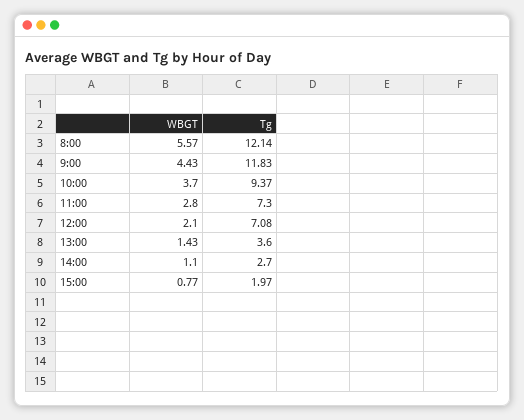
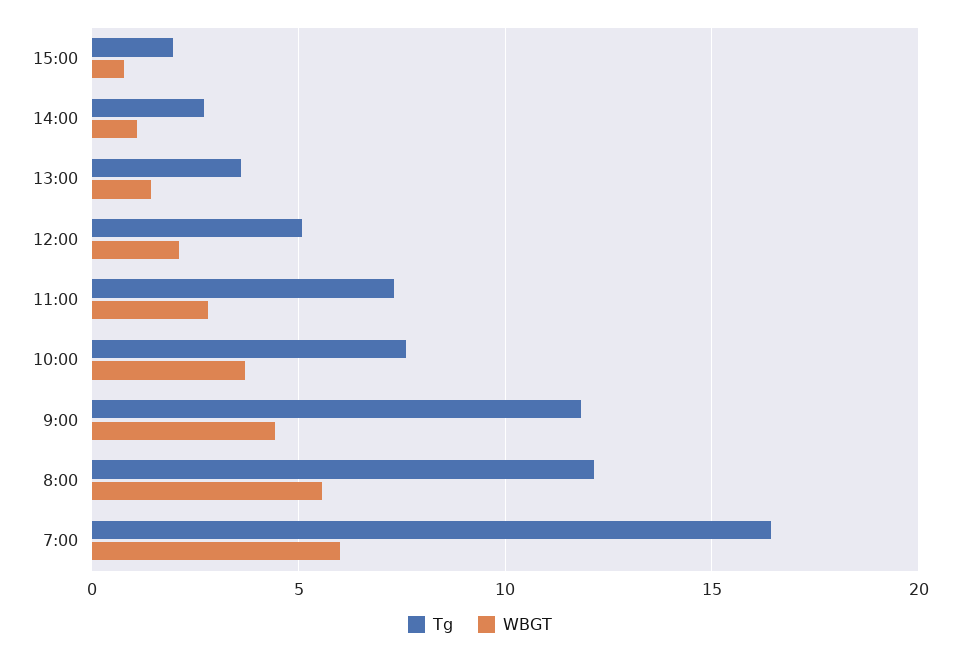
Tg, 10:00: 9.37 -> 7.5
Tg, 12:00: 7.08 -> 5
Tg, 7:00: none -> 16.5
WBGT, 7:00: none -> 6

